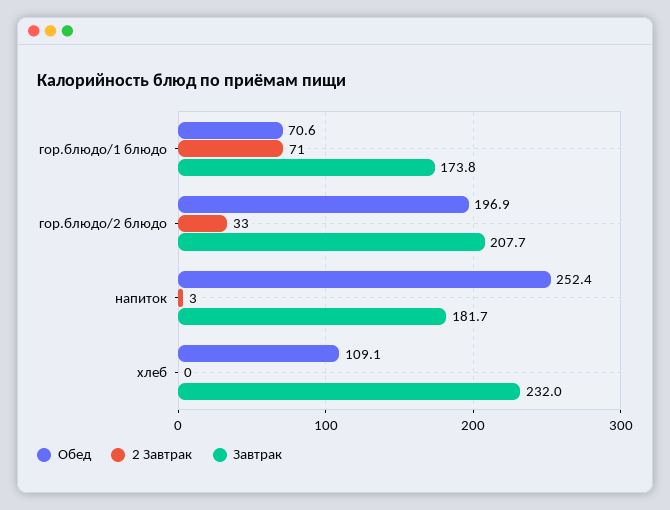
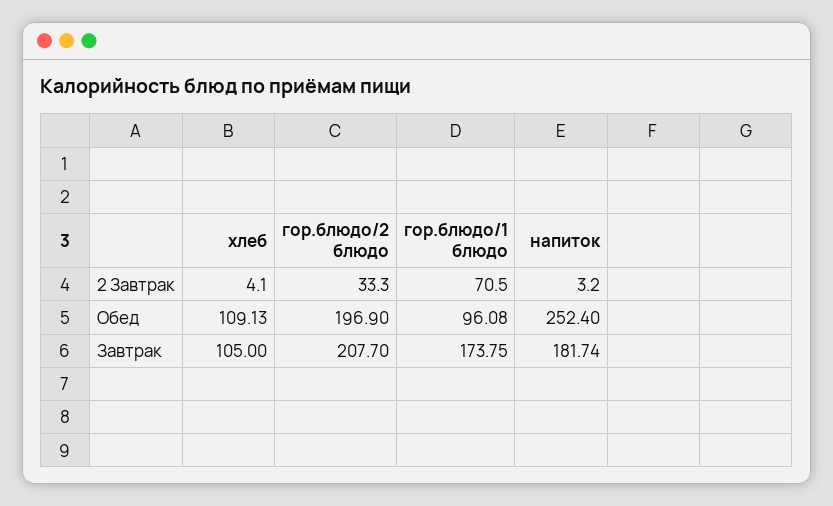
Обед, гор.блюдо/1 блюдо: 70.6 -> 96.08
2 Завтрак, хлеб: 0 -> 4.1
Завтрак, хлеб: 232 -> 105

